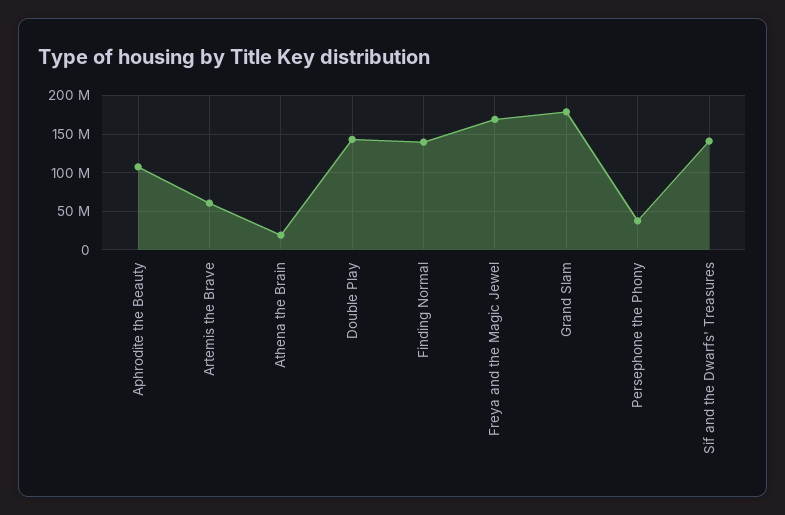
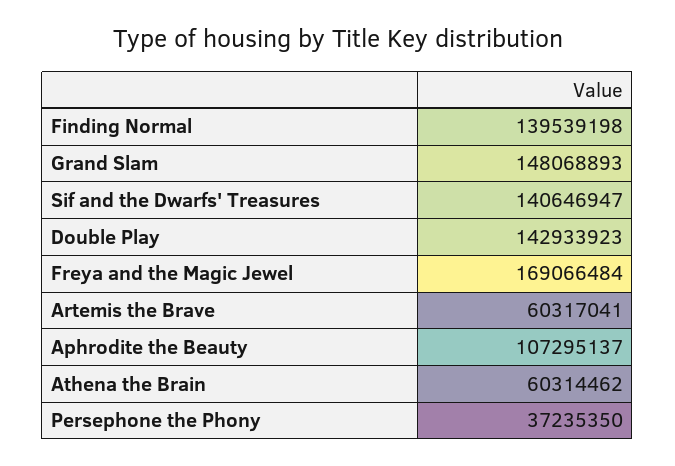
Athena the Brain: 20000000 -> 60314462
Grand Slam: 180000000 -> 148068893

